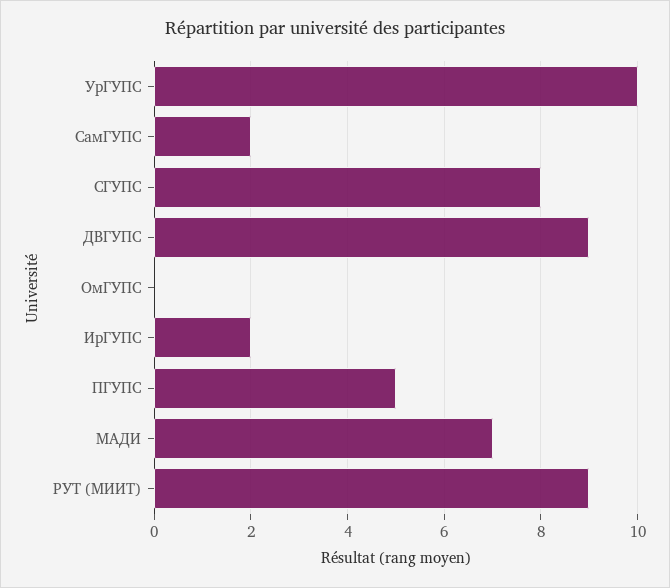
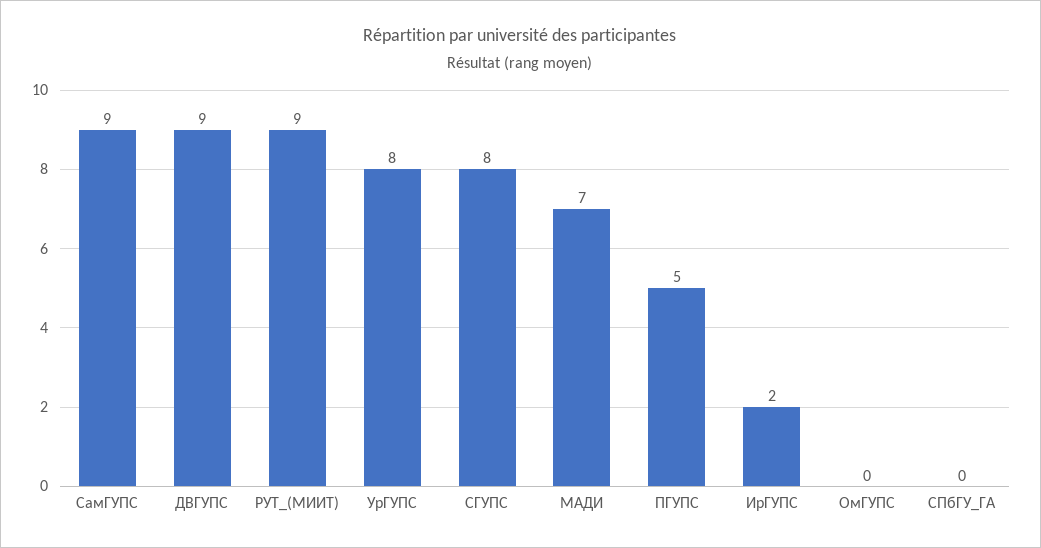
УрГУПС: 10 -> 8
СамГУПС: 2 -> 9
СПбГУ_ГА: none -> 0

